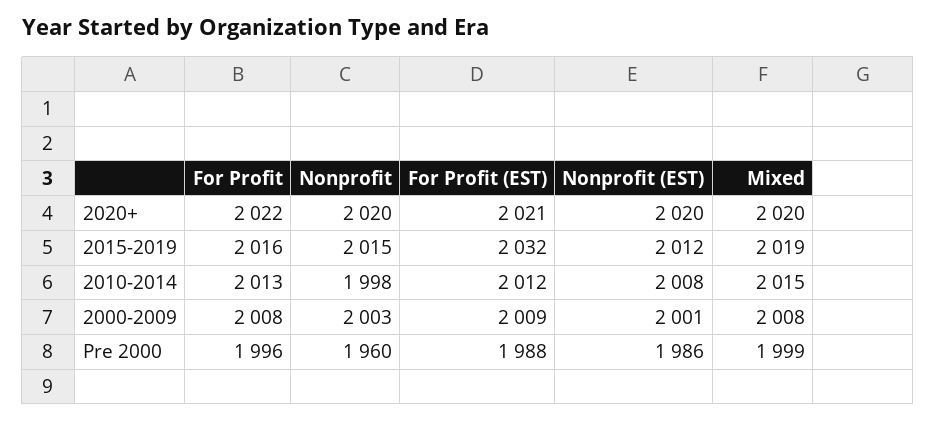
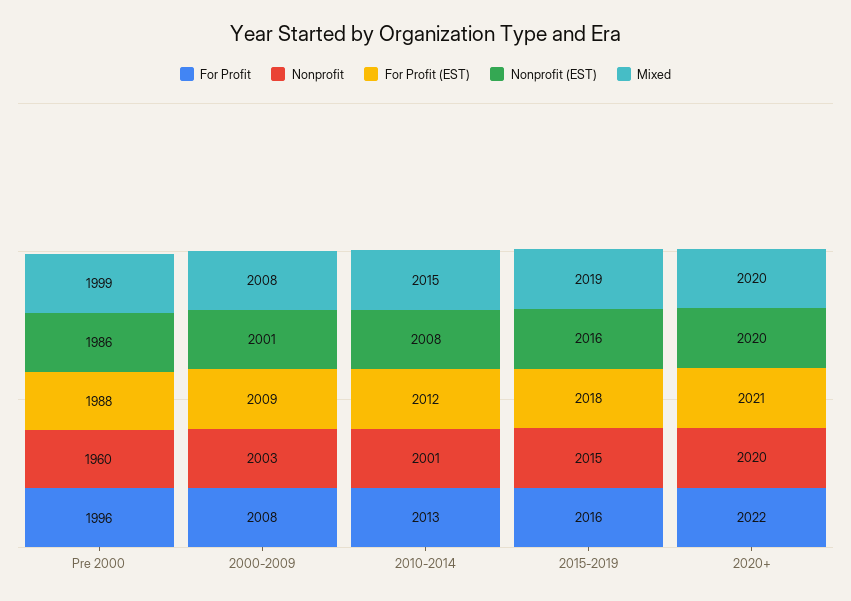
For Profit (EST), 2015-2019: 2032 -> 2018
Nonprofit (EST), 2015-2019: 2012 -> 2016
Nonprofit, 2010-2014: 1998 -> 2001

